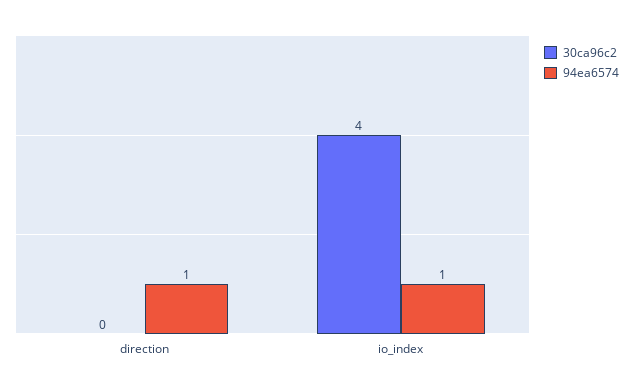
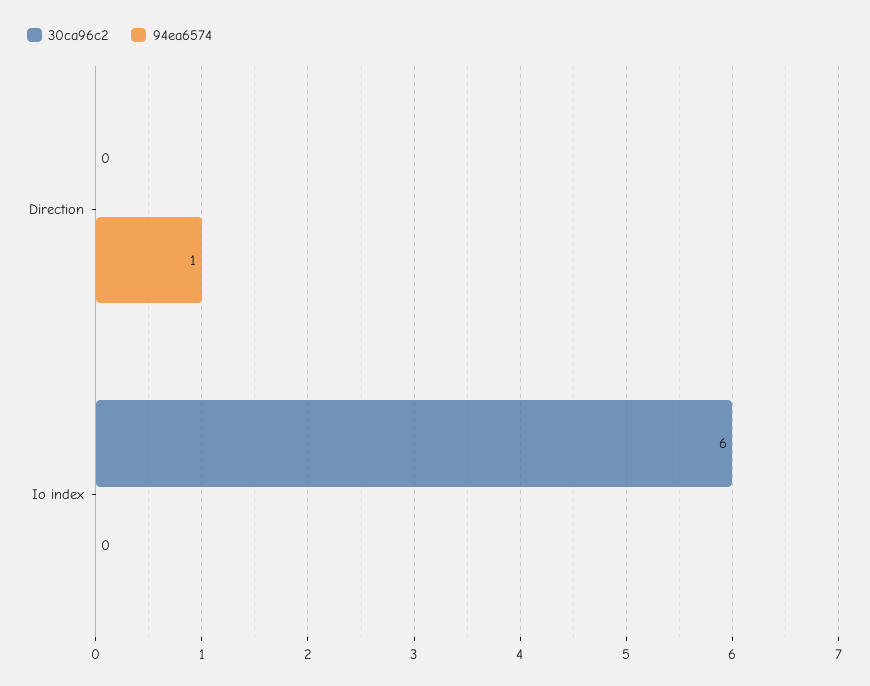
30ca96c2, io_index: 4 -> 6
94ea6574, io_index: 1 -> 0

